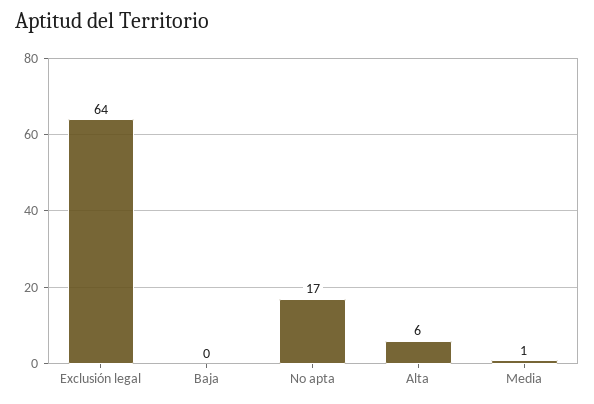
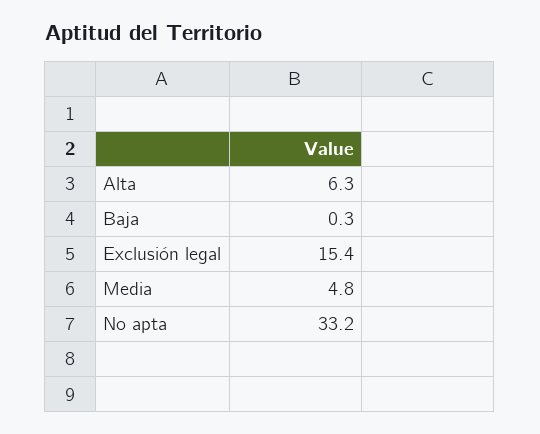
Exclusión legal: 64 -> 15.4
No apta: 17 -> 33.2
Media: 1 -> 4.8

